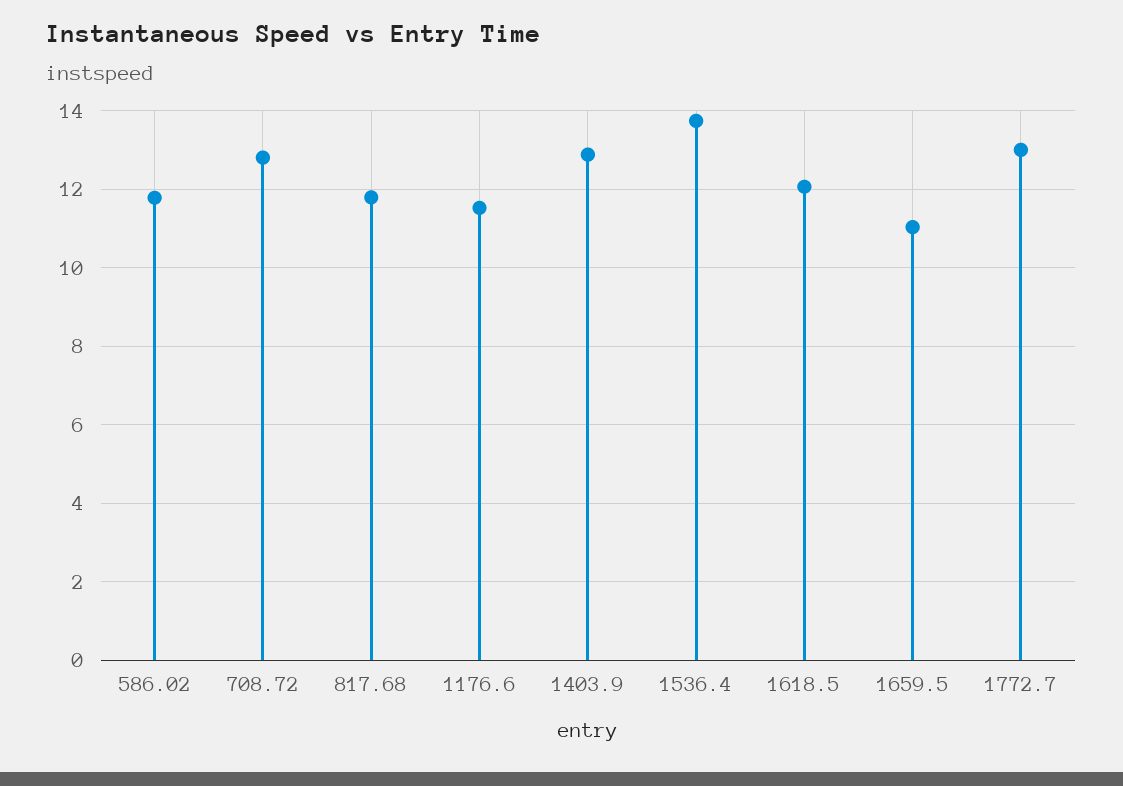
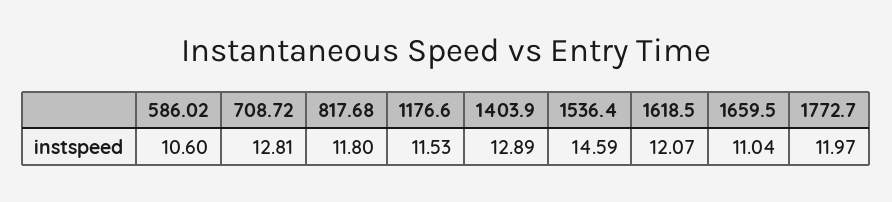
586.02: 11.8 -> 10.6
1536.4: 13.8 -> 14.59
1772.7: 13 -> 11.97

